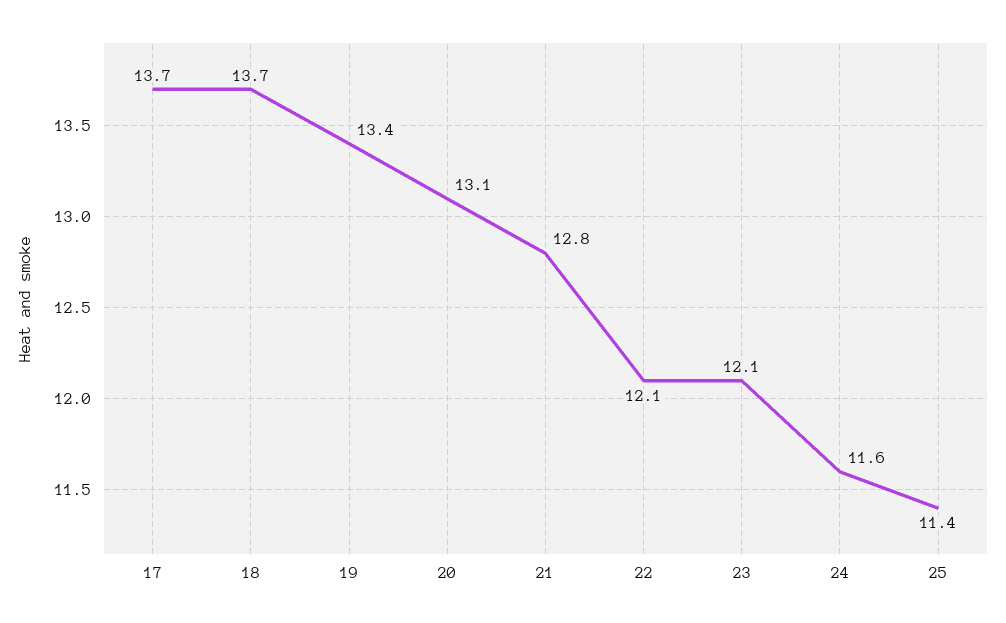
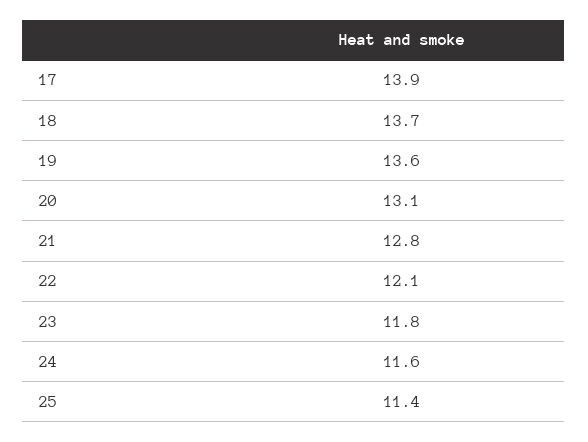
17: 13.7 -> 13.9
19: 13.4 -> 13.6
23: 12.1 -> 11.8

